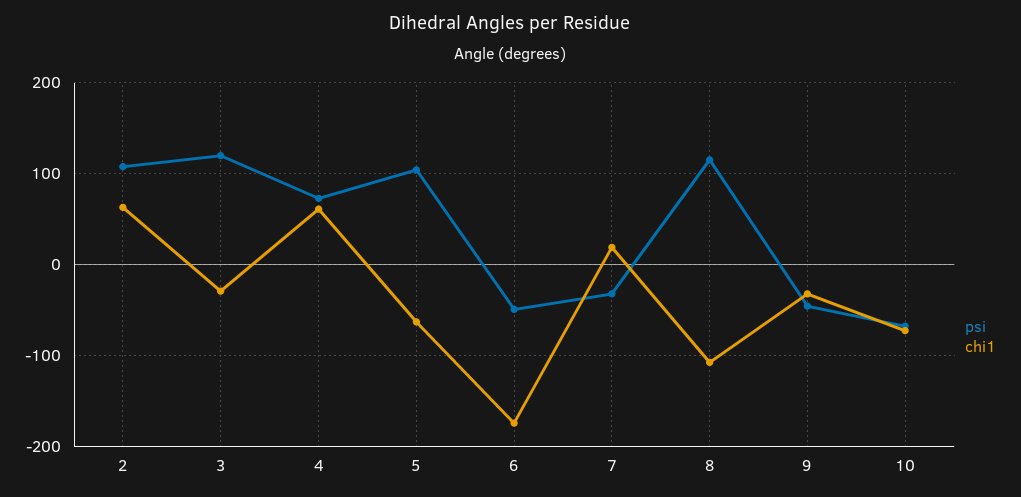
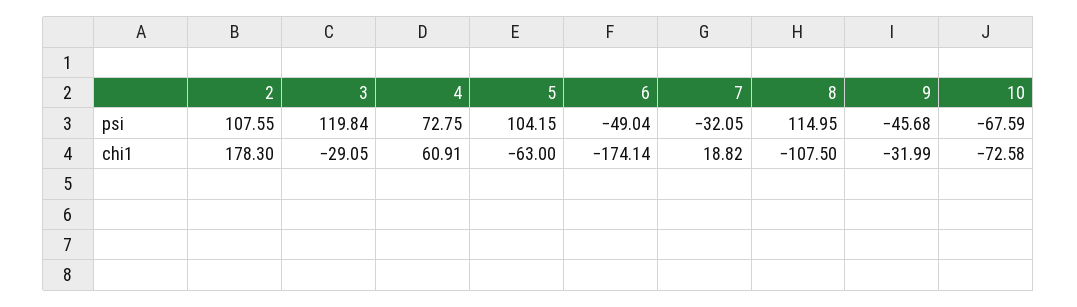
chi1, 2: 60 -> 178.3

